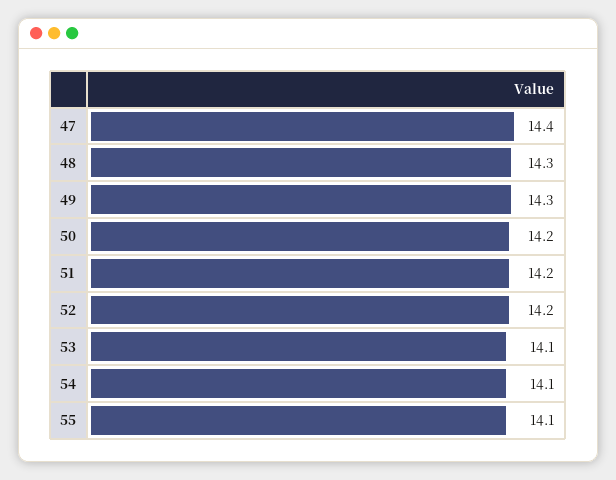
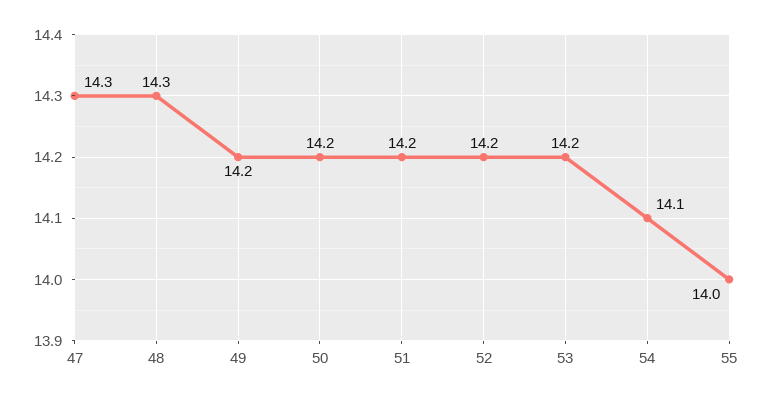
47: 14.4 -> 14.3
49: 14.3 -> 14.2
53: 14.1 -> 14.2
55: 14.1 -> 14

